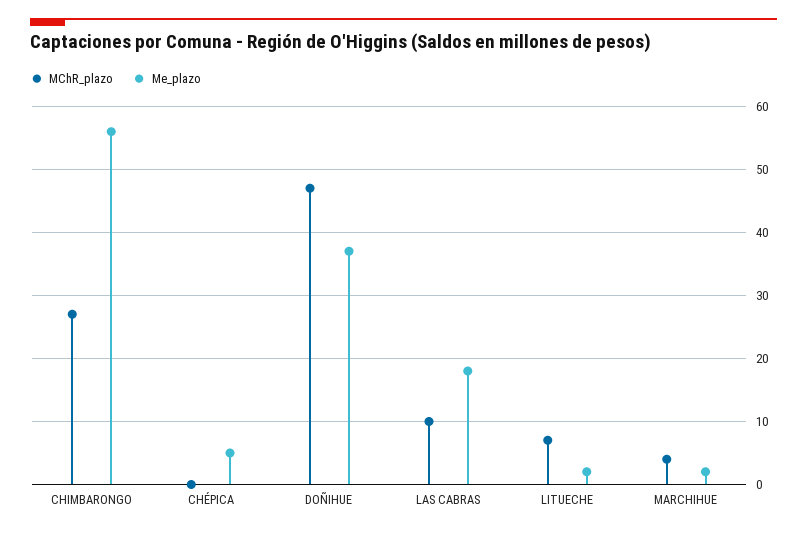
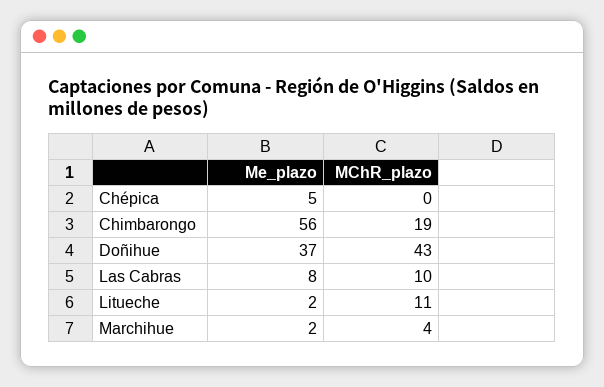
MChR_plazo, CHIMBARONGO: 27 -> 19
MChR_plazo, DOÑIHUE: 47 -> 43
Me_plazo, LAS CABRAS: 18 -> 8
MChR_plazo, LITUECHE: 7 -> 11

